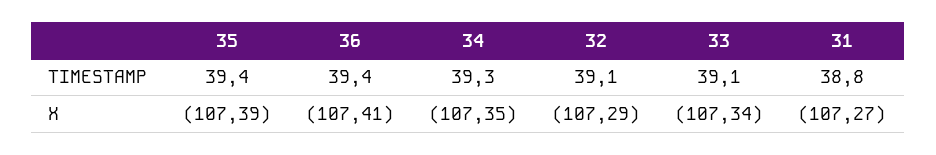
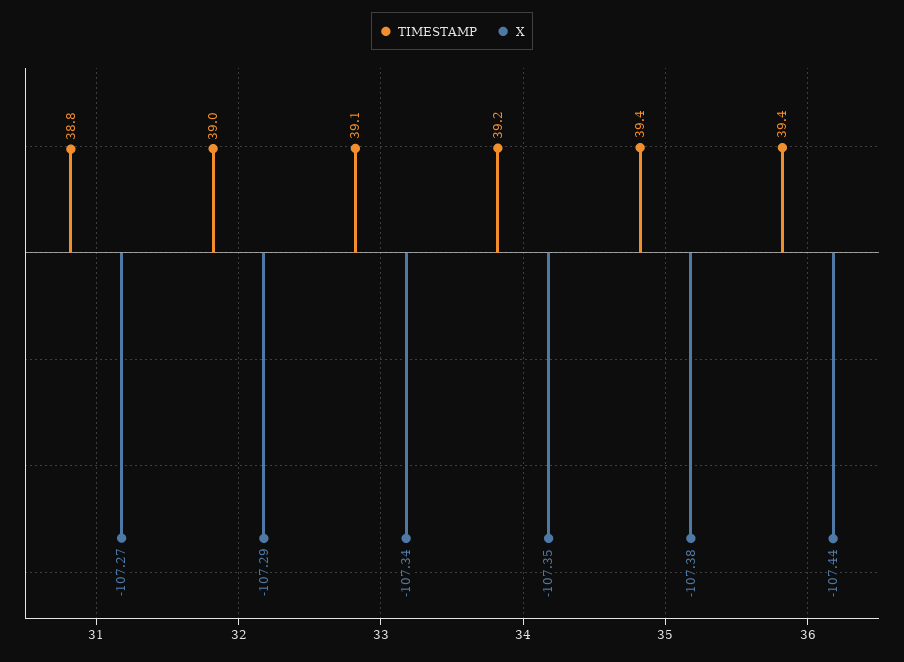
TIMESTAMP, 34: 39.3 -> 39.2
TIMESTAMP, 32: 39.1 -> 39
X, 35: -107.39 -> -107.38
X, 36: -107.41 -> -107.44

